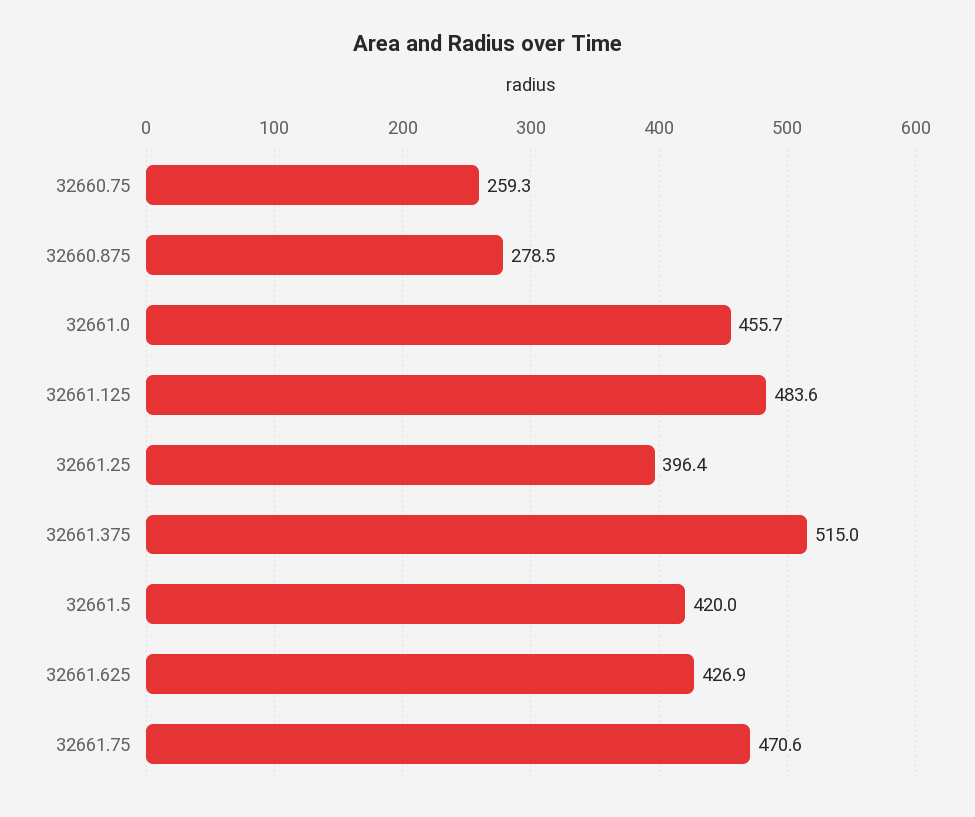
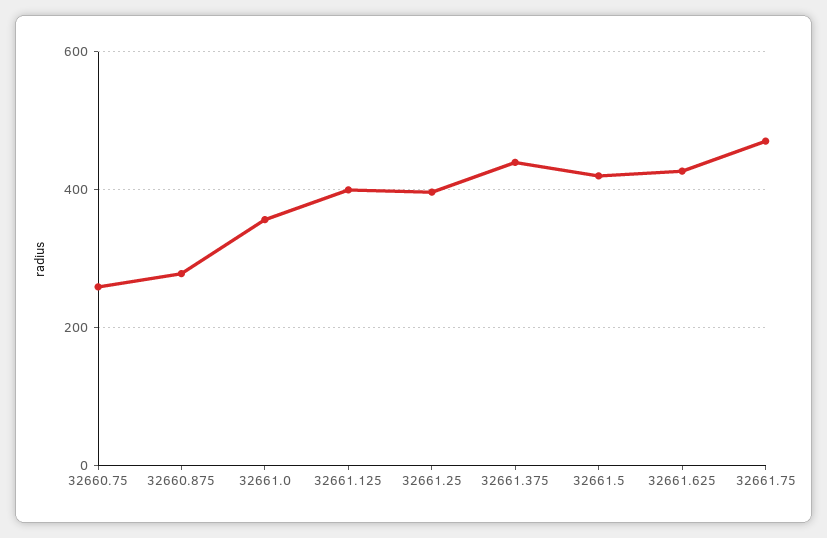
32661.0: 455.7 -> 360
32661.125: 483.6 -> 400
32661.375: 515 -> 440

